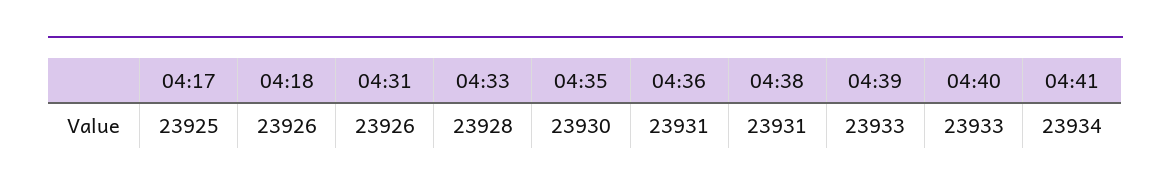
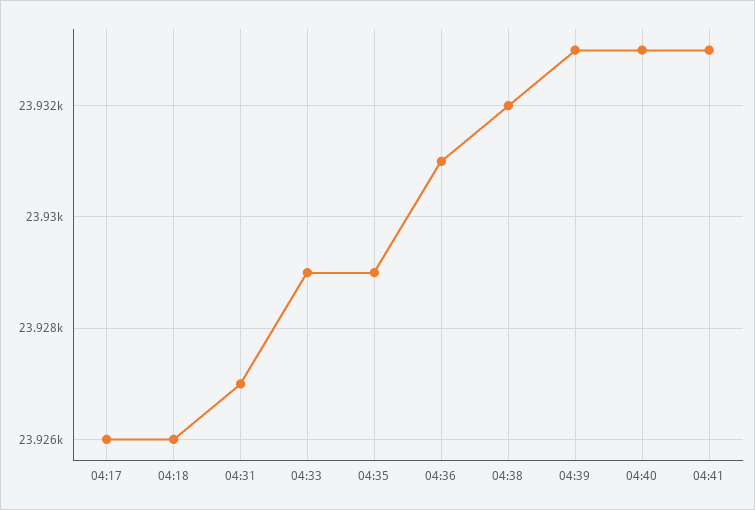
04:17: 23925 -> 23926
04:31: 23926 -> 23927
04:33: 23928 -> 23929
04:35: 23930 -> 23929
04:38: 23931 -> 23932
04:41: 23934 -> 23933

